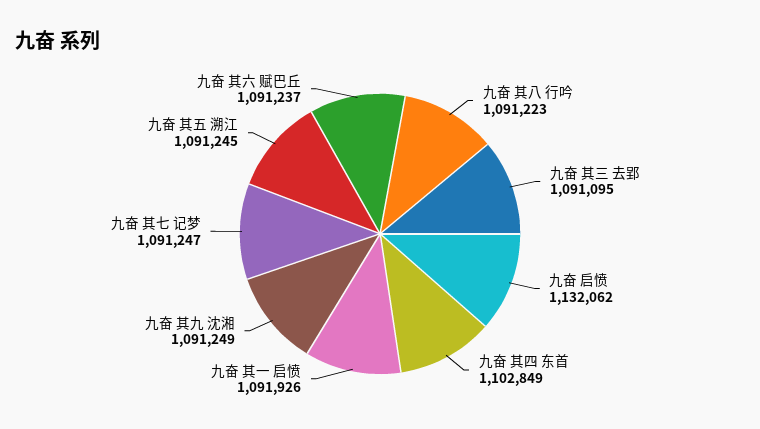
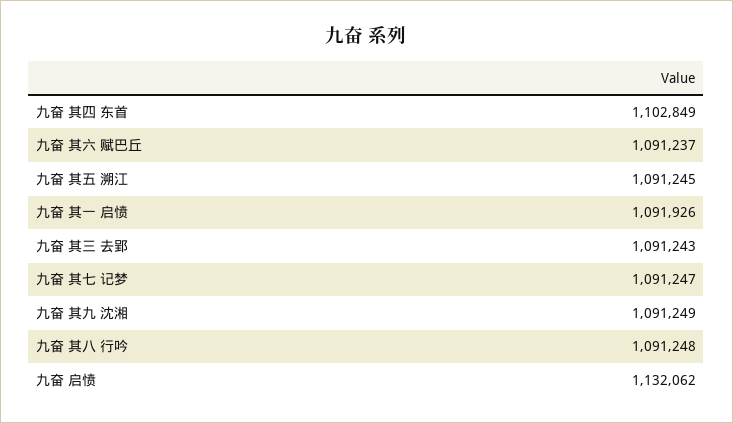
九奋 其八 行吟: 1091223 -> 1091248
九奋 其三 去郢: 1091095 -> 1091243

